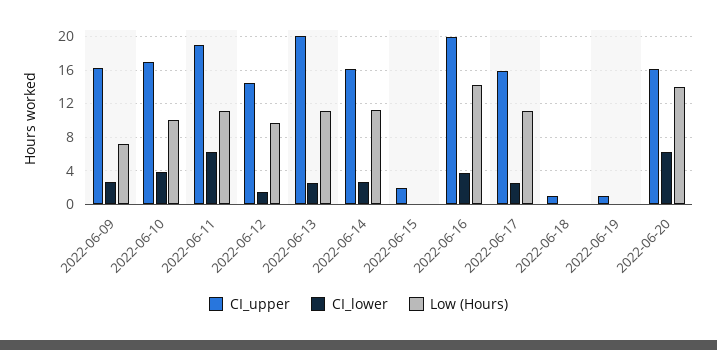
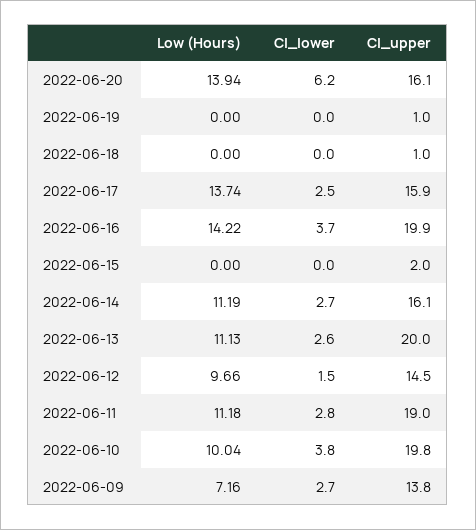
CI_upper, 2022-06-09: 16 -> 13.8
CI_upper, 2022-06-10: 17 -> 19.8
CI_lower, 2022-06-11: 6 -> 2.8
Low (Hours), 2022-06-17: 11 -> 13.74

